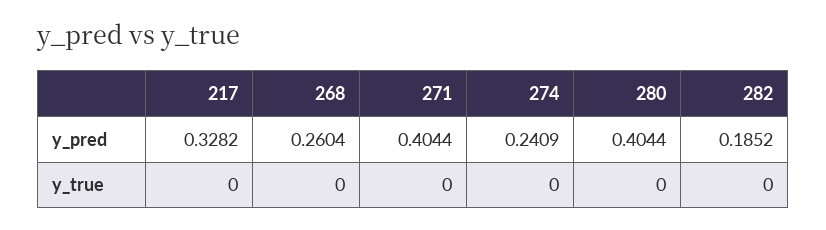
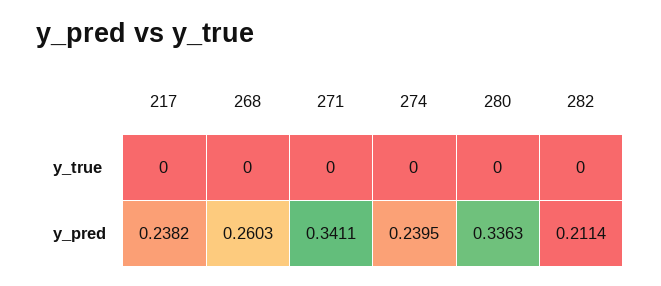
217, y_pred: 0.3282 -> 0.2382
268, y_pred: 0.2604 -> 0.2603
271, y_pred: 0.4044 -> 0.3411
274, y_pred: 0.2409 -> 0.2395
280, y_pred: 0.4044 -> 0.3363
282, y_pred: 0.1852 -> 0.2114

